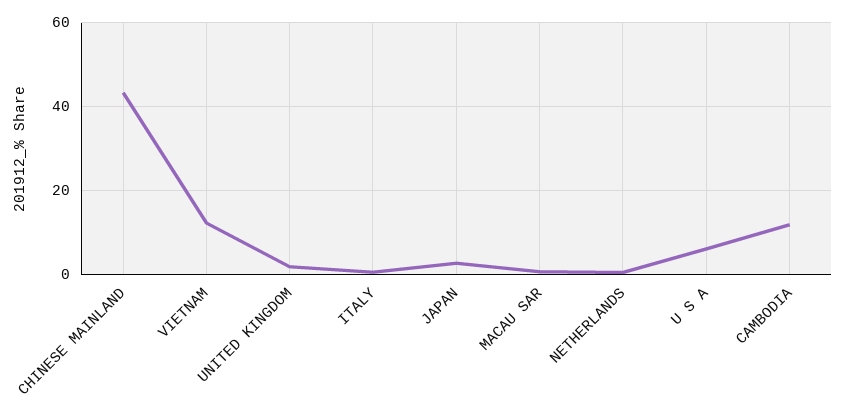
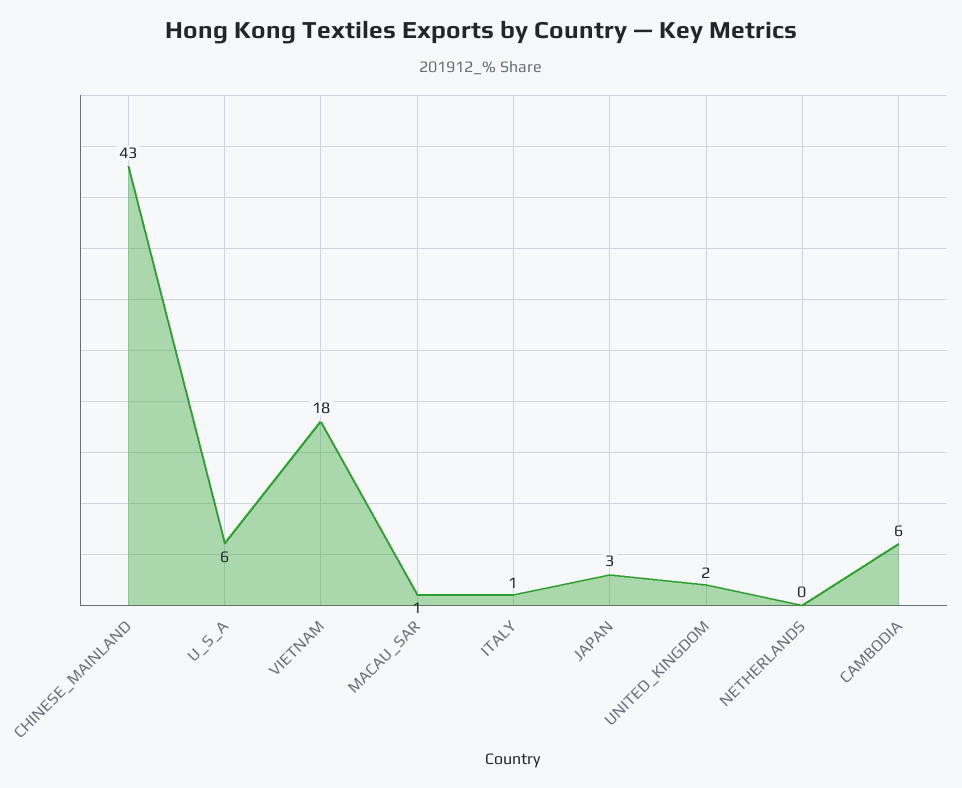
VIETNAM: 12 -> 18
CAMBODIA: 12 -> 6

